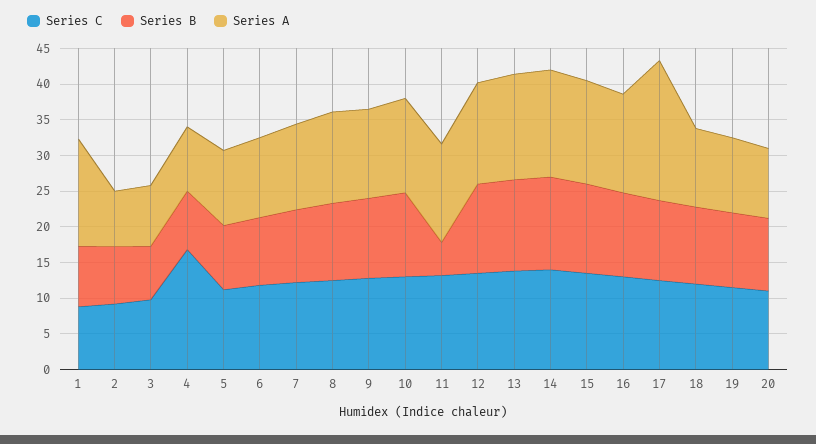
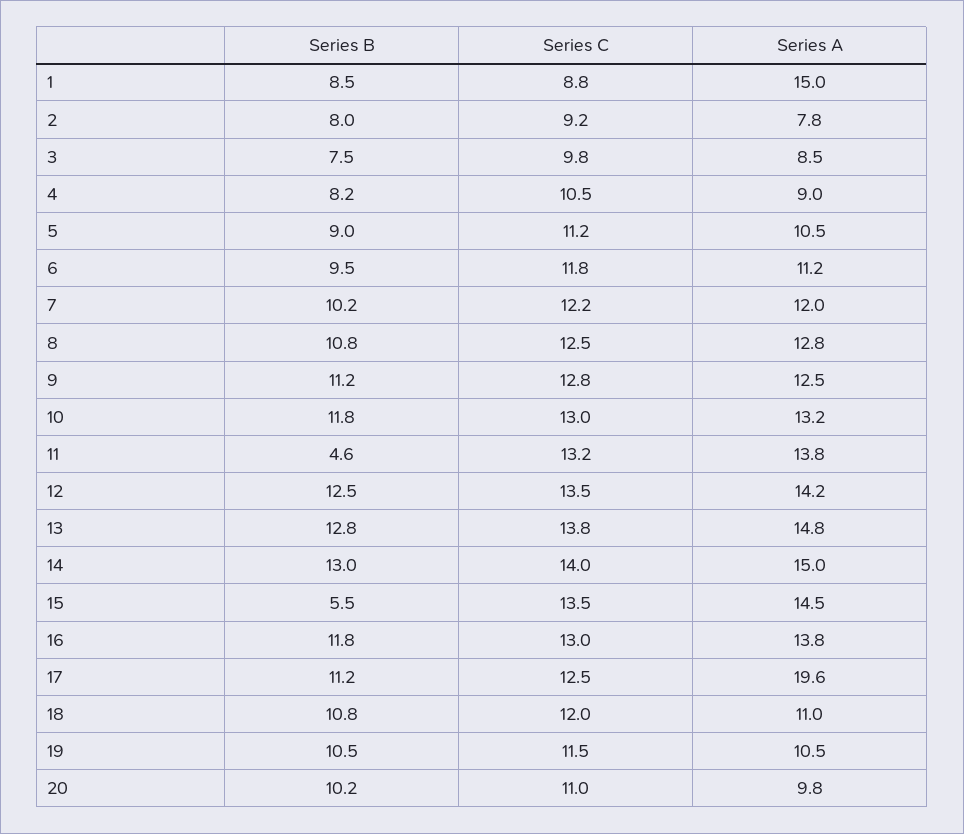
Series C, 4: 17.5 -> 10.5
Series B, 15: 12.5 -> 5.5

